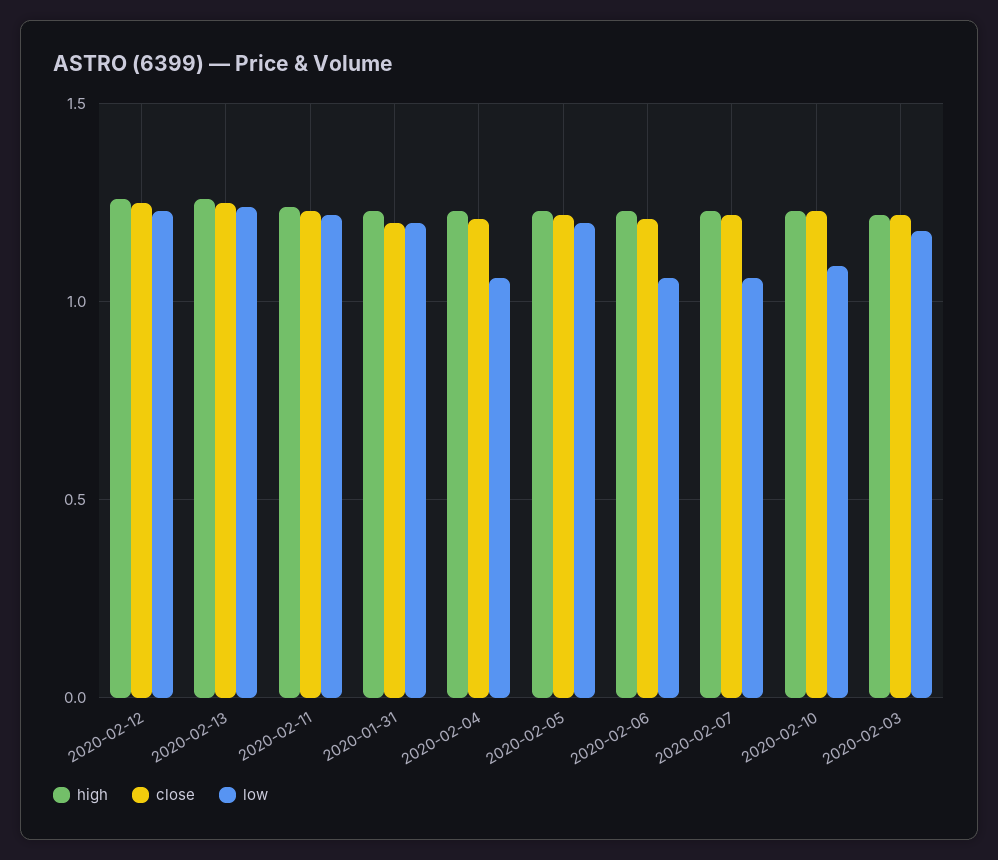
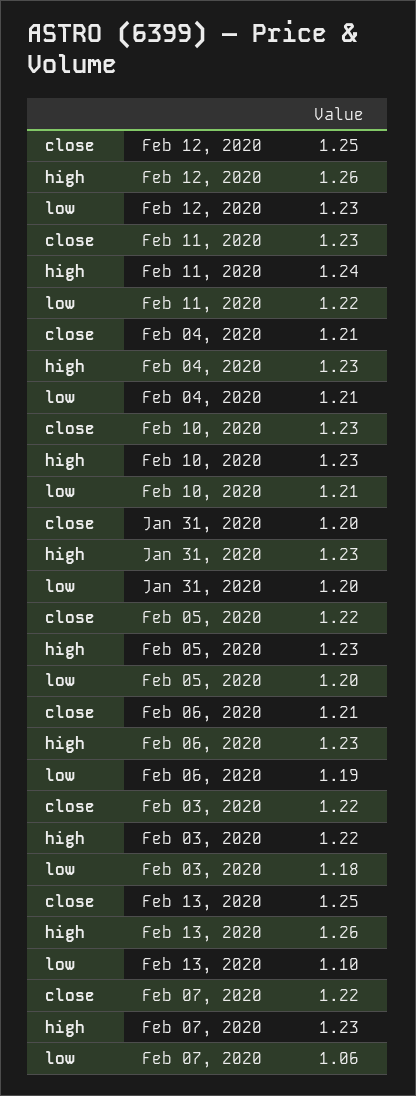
low, 2020-02-13: 1.25 -> 1.1
low, 2020-02-04: 1.05 -> 1.21
low, 2020-02-06: 1.05 -> 1.19
low, 2020-02-10: 1.1 -> 1.21

